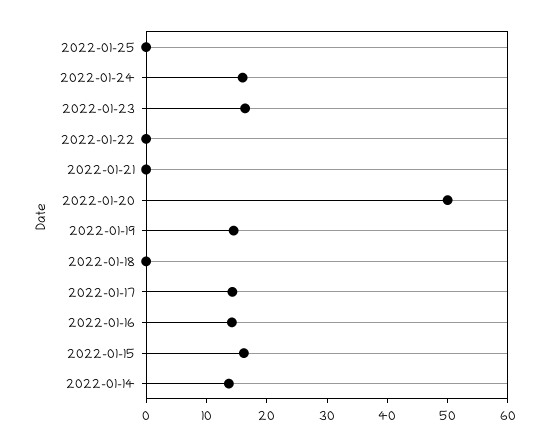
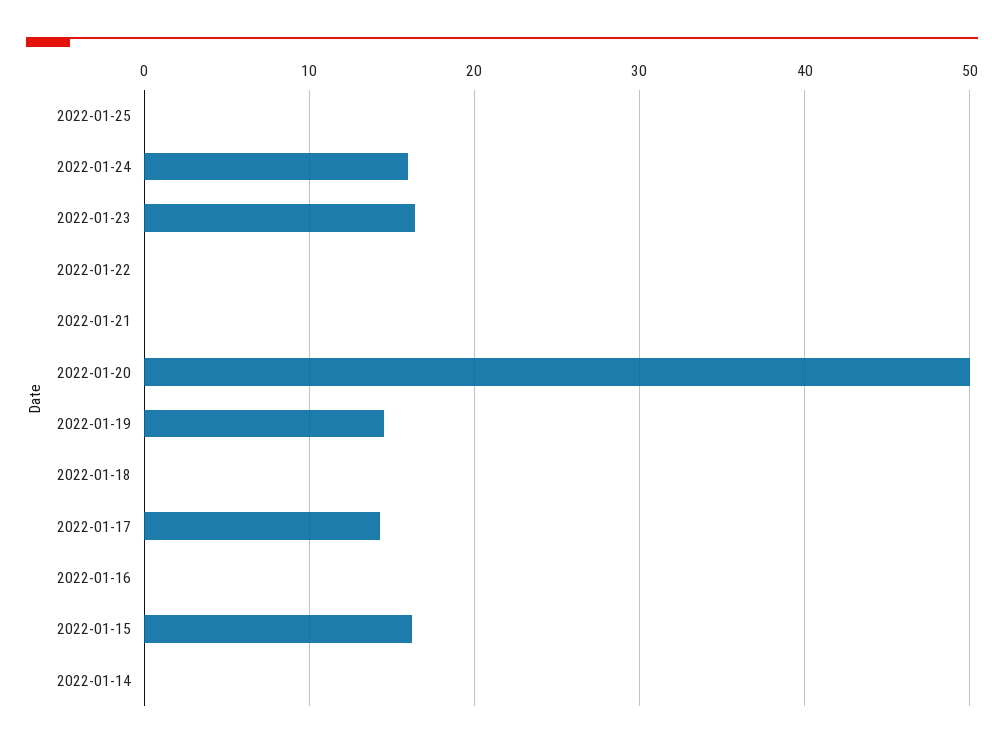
2022-01-16: 14 -> 0
2022-01-14: 14 -> 0

